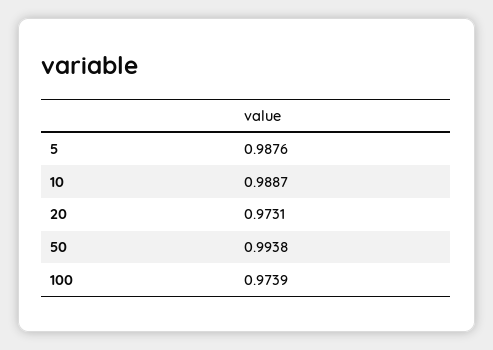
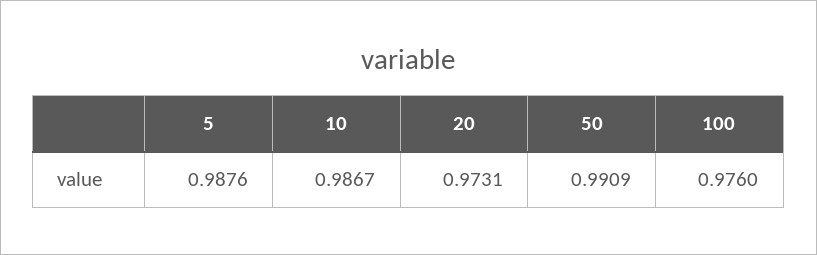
10: 0.9887 -> 0.9867
50: 0.9938 -> 0.9909
100: 0.9739 -> 0.976

